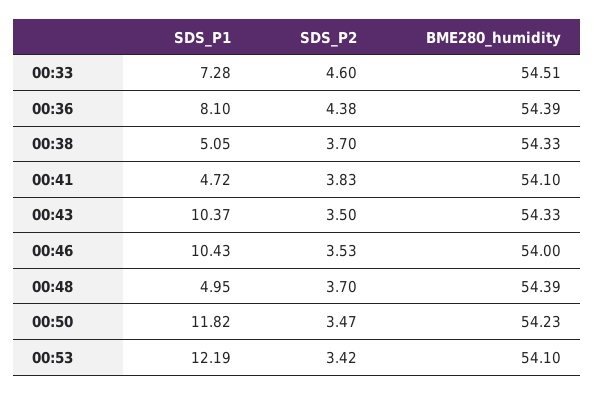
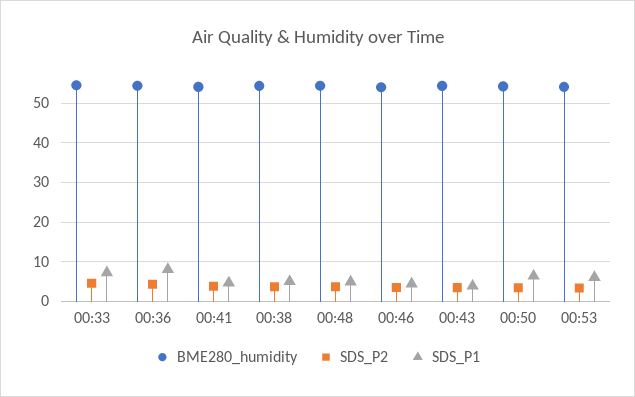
SDS_P1, 00:43: 10.37 -> 4
SDS_P1, 00:46: 10.43 -> 4
SDS_P1, 00:50: 11.82 -> 6
SDS_P1, 00:53: 12.19 -> 6

